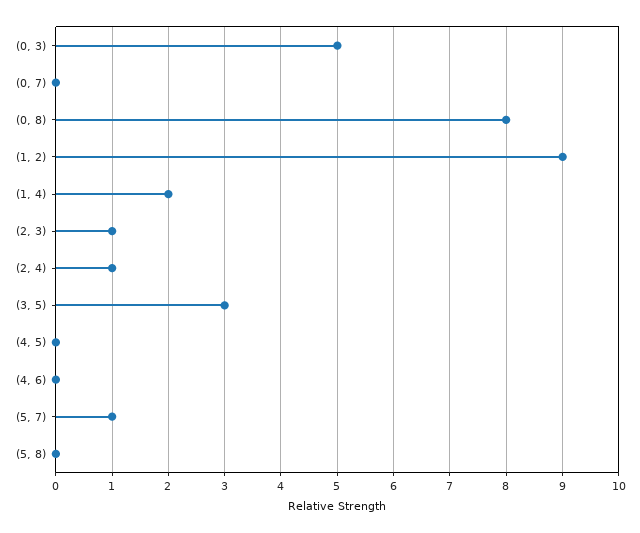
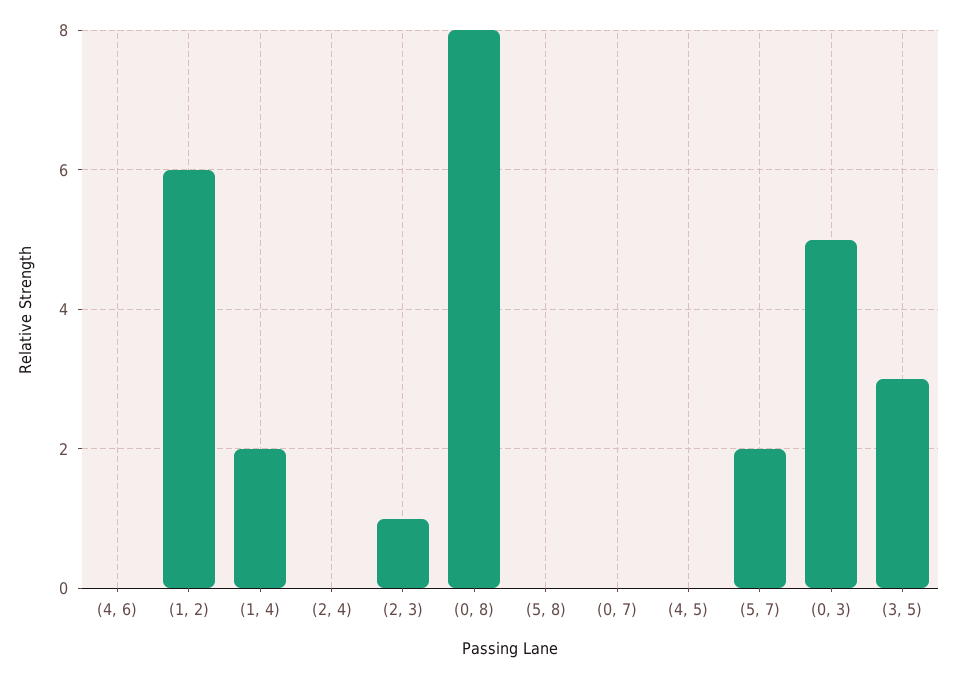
(1, 2): 9 -> 6
(2, 4): 1 -> 0
(5, 7): 1 -> 2

